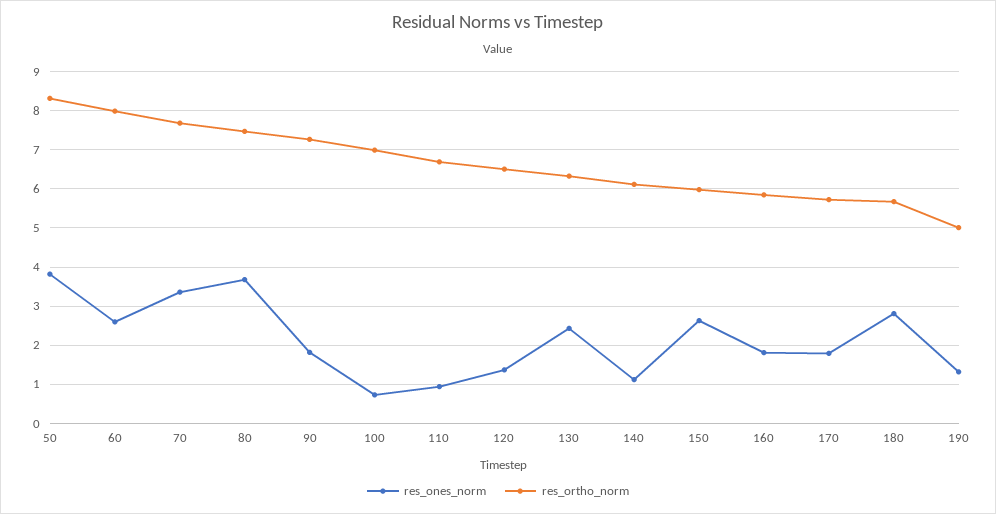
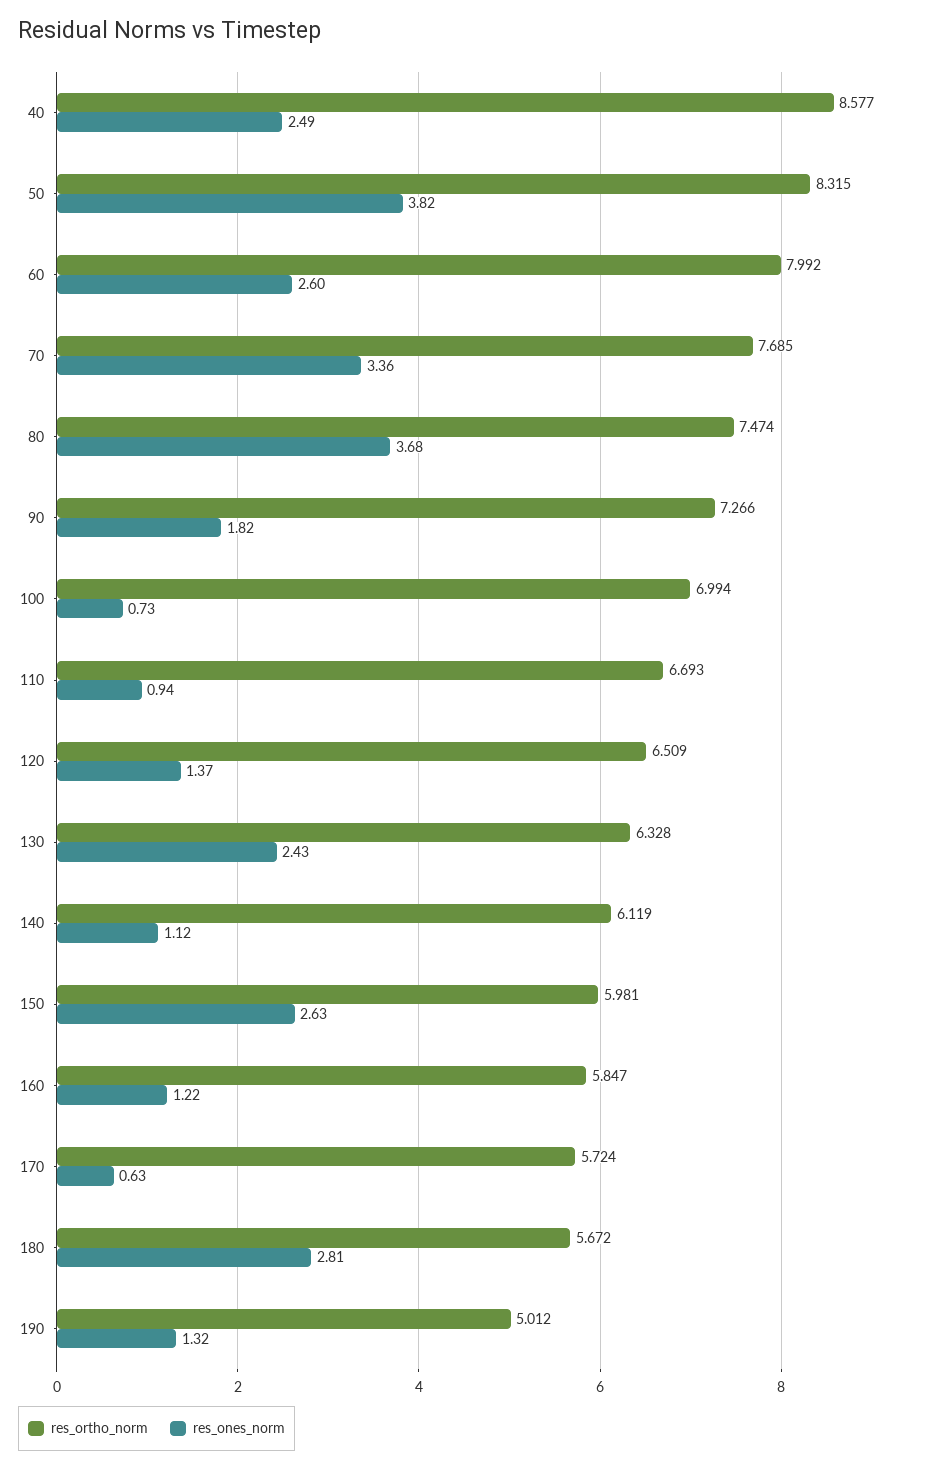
res_ones_norm, 160: 1.8 -> 1.22
res_ones_norm, 170: 1.8 -> 0.63
res_ortho_norm, 40: none -> 8.577
res_ones_norm, 40: none -> 2.49

